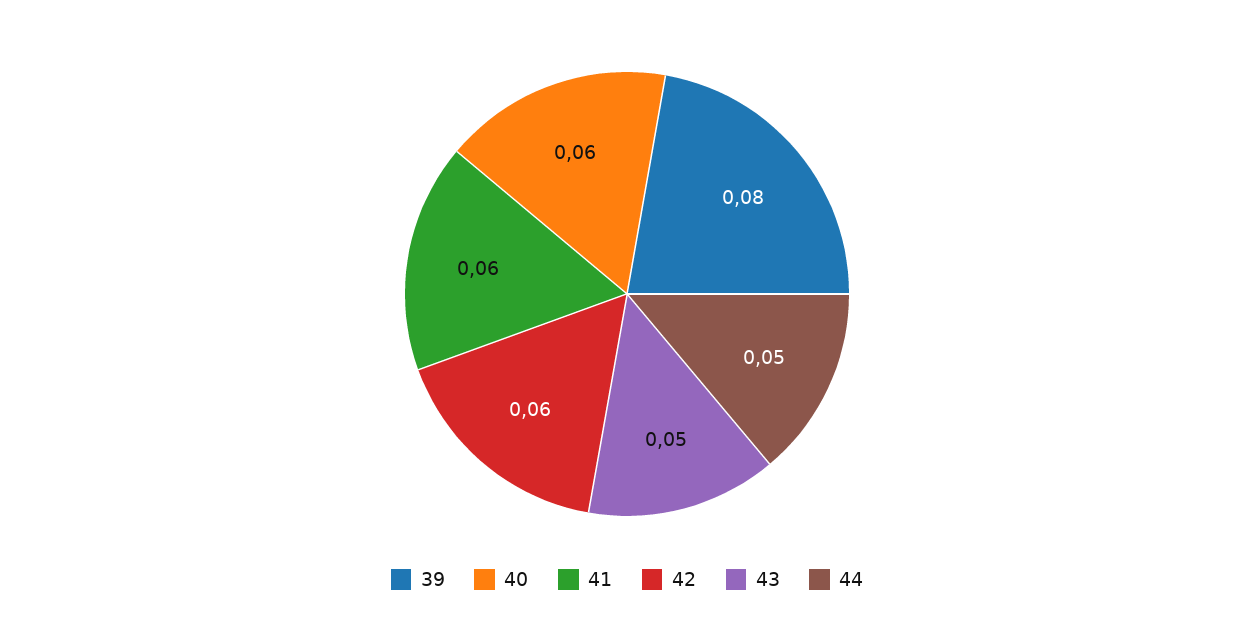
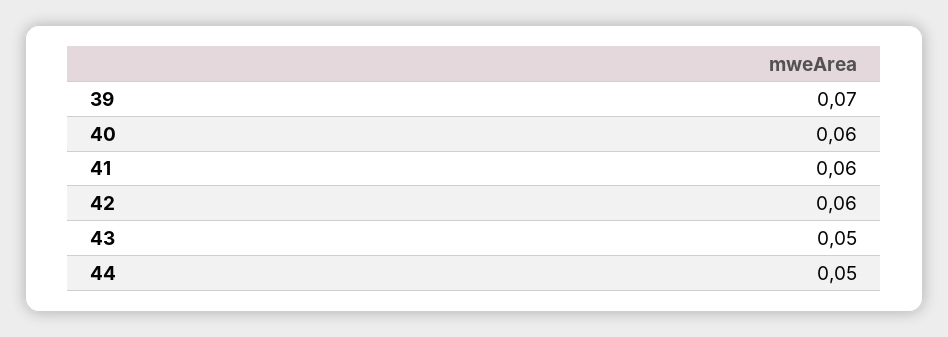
39: 0.08 -> 0.07

